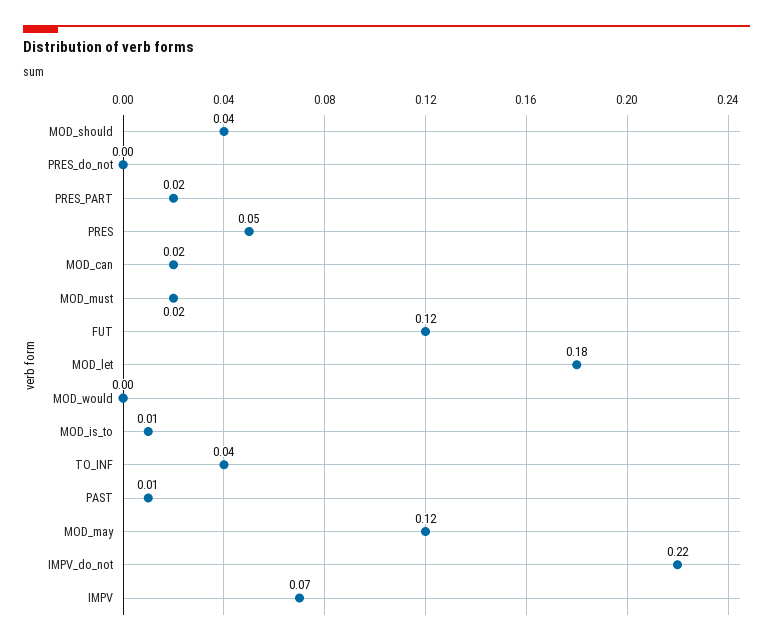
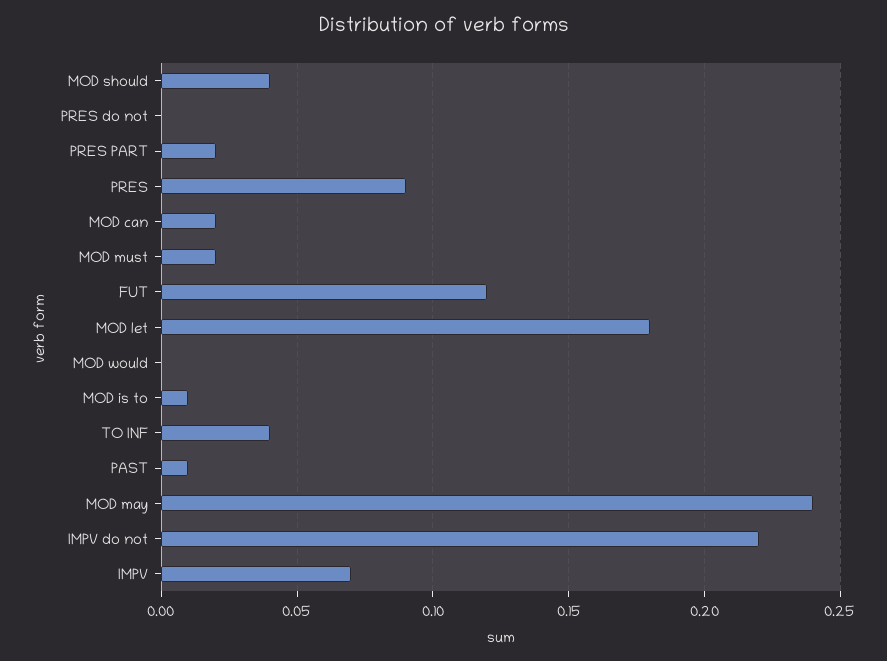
PRES: 0.05 -> 0.09
MOD_may: 0.12 -> 0.24

